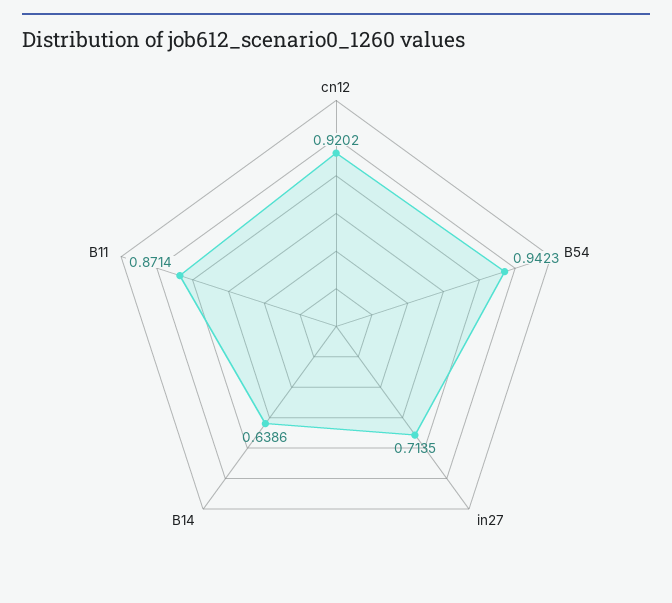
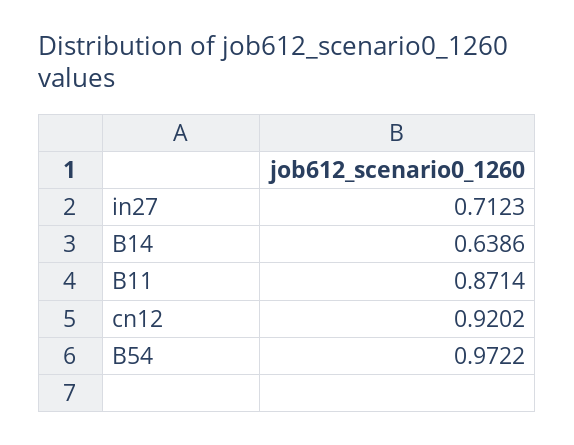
B54: 0.9423 -> 0.9722
in27: 0.7135 -> 0.7123

